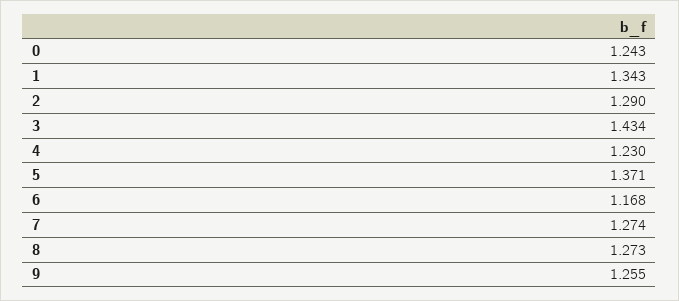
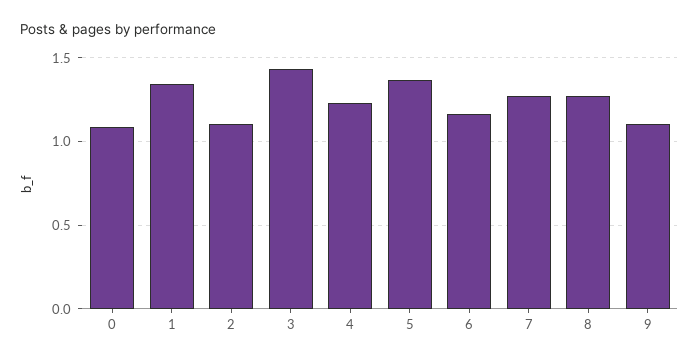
0: 1.243 -> 1.1
2: 1.29 -> 1.1
9: 1.255 -> 1.1

